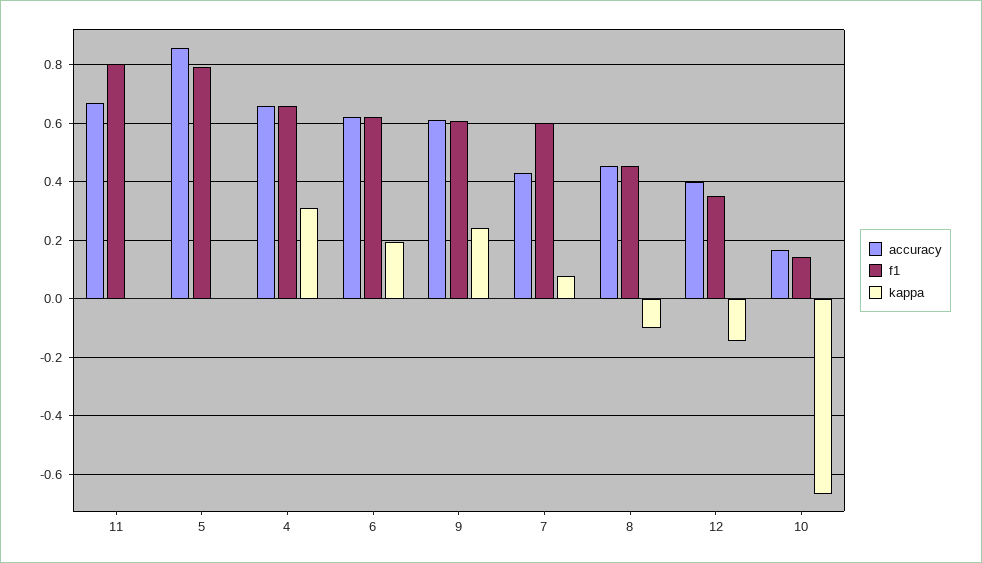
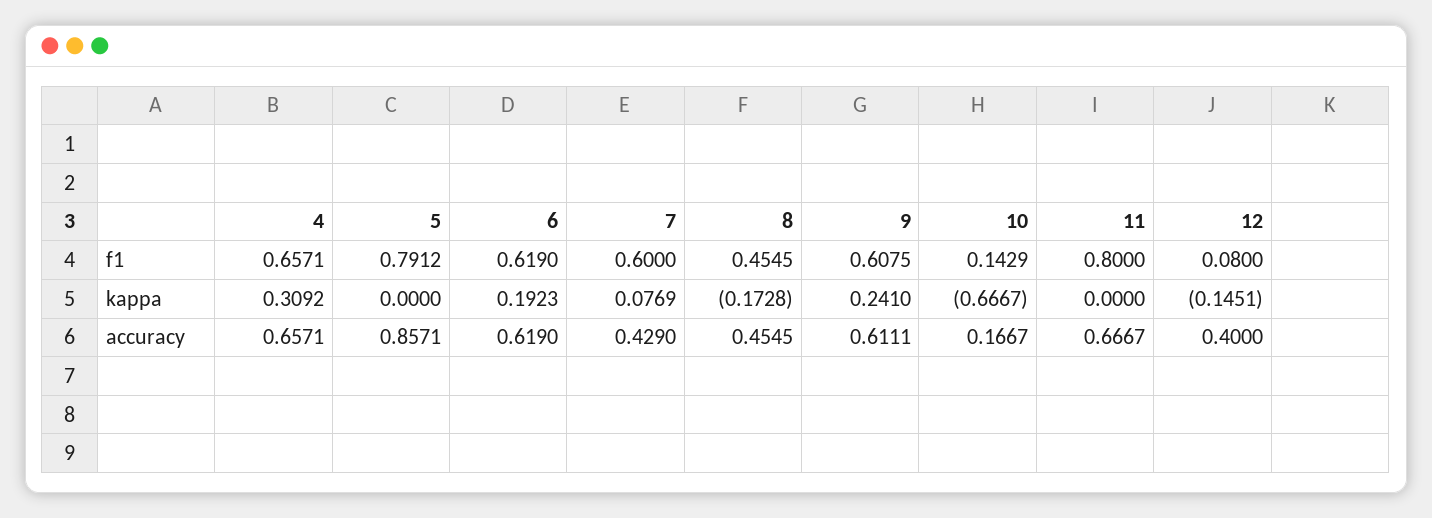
kappa, 8: -0.1 -> -0.1728
f1, 12: 0.35 -> 0.08

